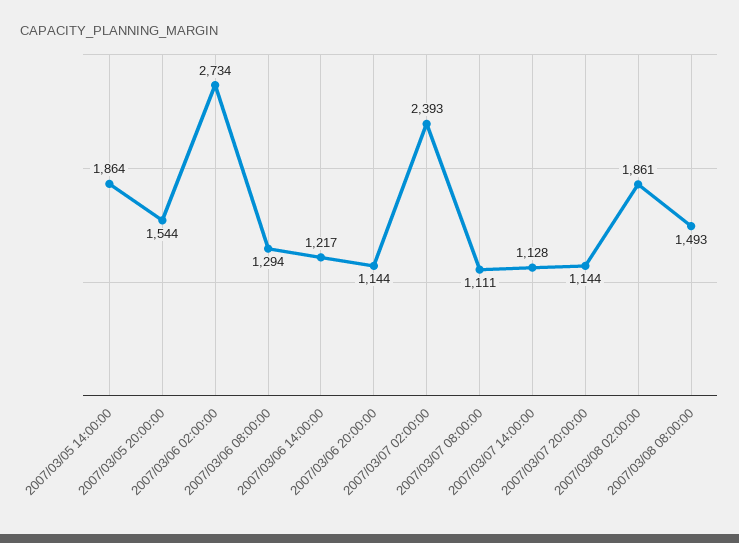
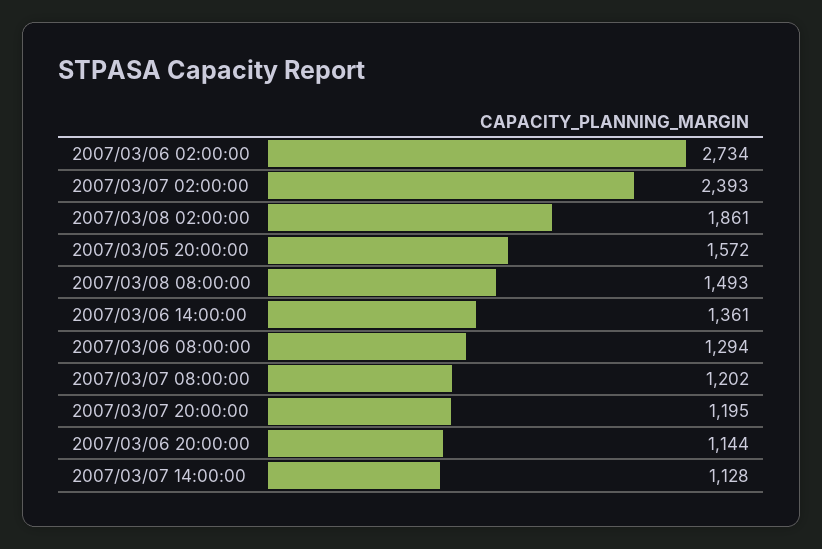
2007/03/05 14:00:00: 1864 -> none
2007/03/05 20:00:00: 1544 -> 1572
2007/03/06 14:00:00: 1217 -> 1361
2007/03/07 08:00:00: 1111 -> 1202
2007/03/07 20:00:00: 1144 -> 1195

